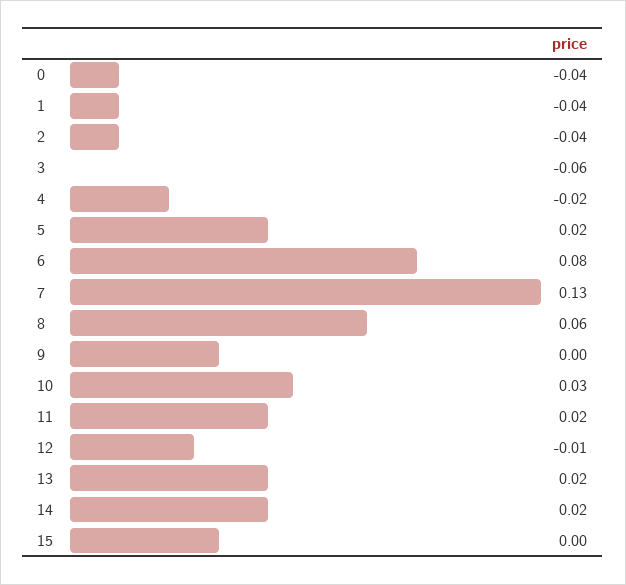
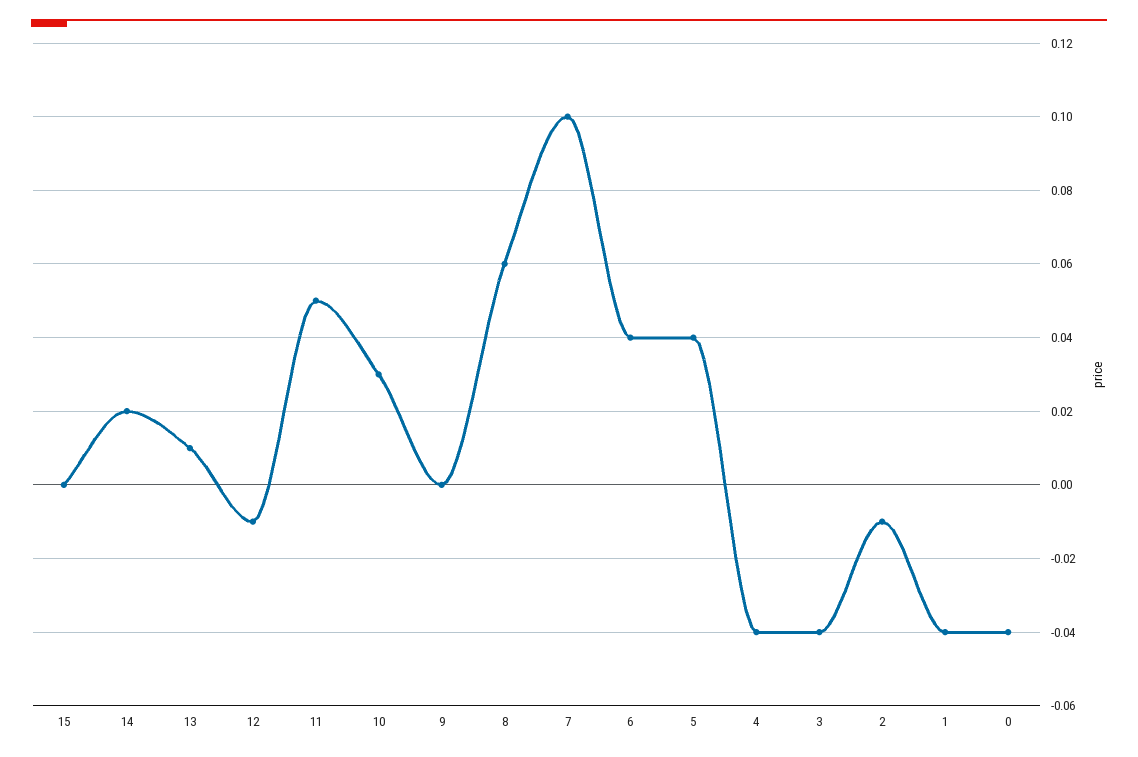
2: -0.04 -> -0.01
3: -0.06 -> -0.04
4: -0.02 -> -0.04
5: 0.02 -> 0.04
6: 0.08 -> 0.04
7: 0.13 -> 0.1
11: 0.02 -> 0.05
13: 0.02 -> 0.01

